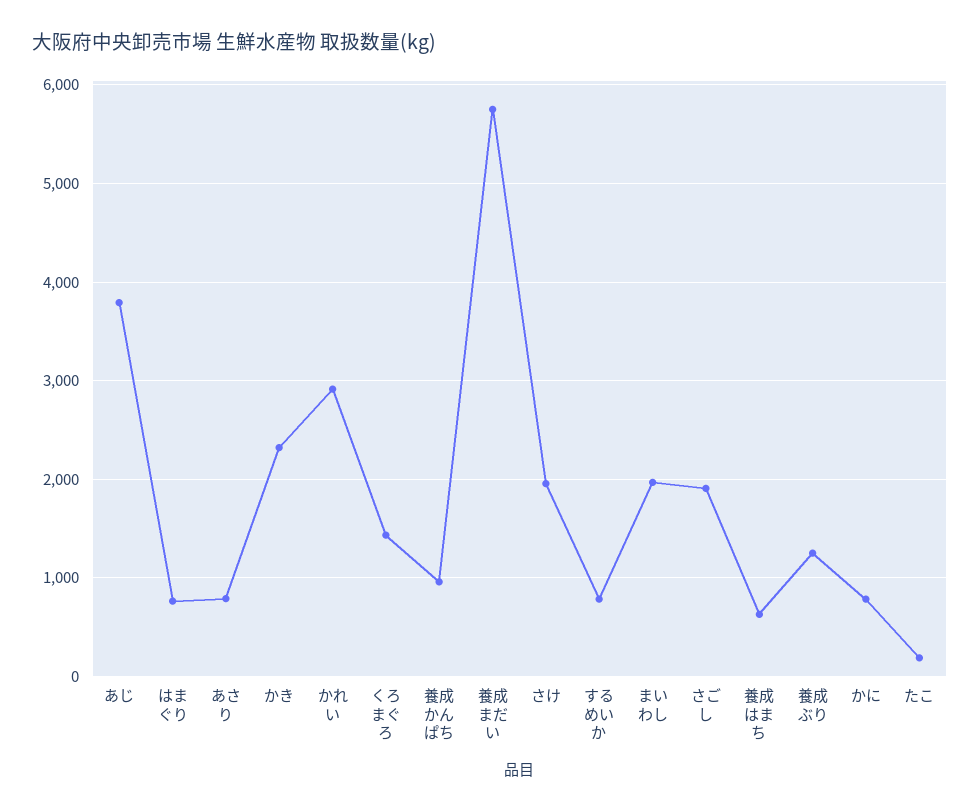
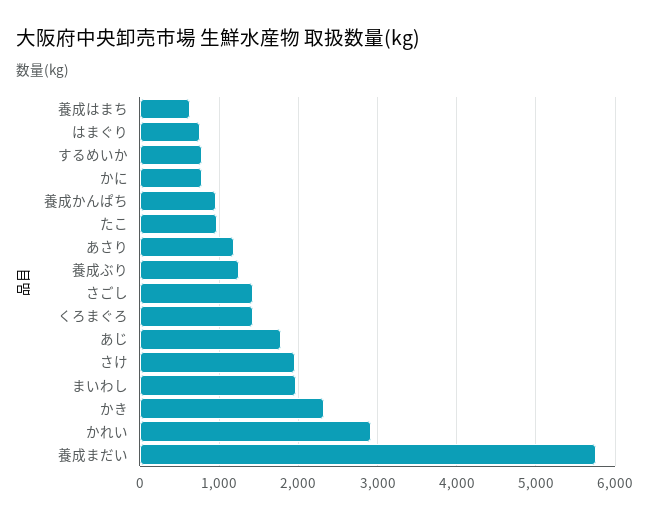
あじ: 3800 -> 1800
あさり: 800 -> 1200
さごし: 1900 -> 1400
たこ: 200 -> 1000

